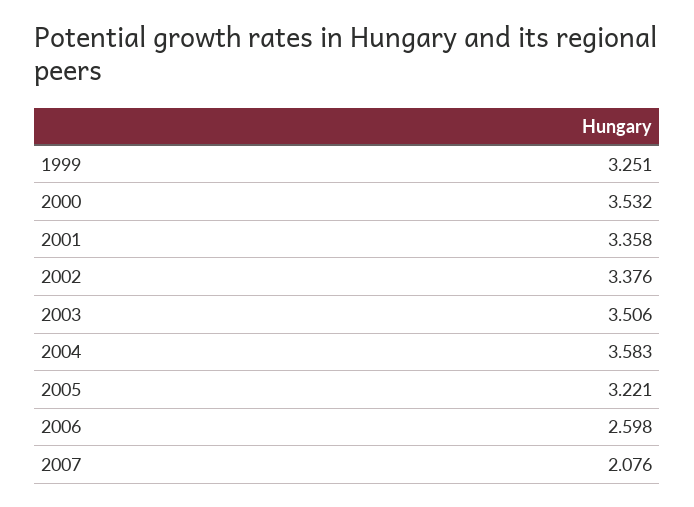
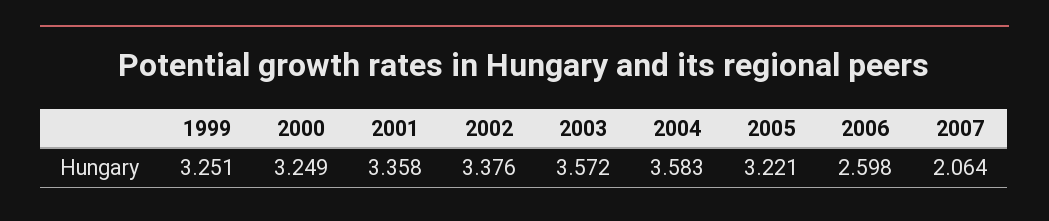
2000: 3.532 -> 3.249
2003: 3.506 -> 3.572
2007: 2.076 -> 2.064

